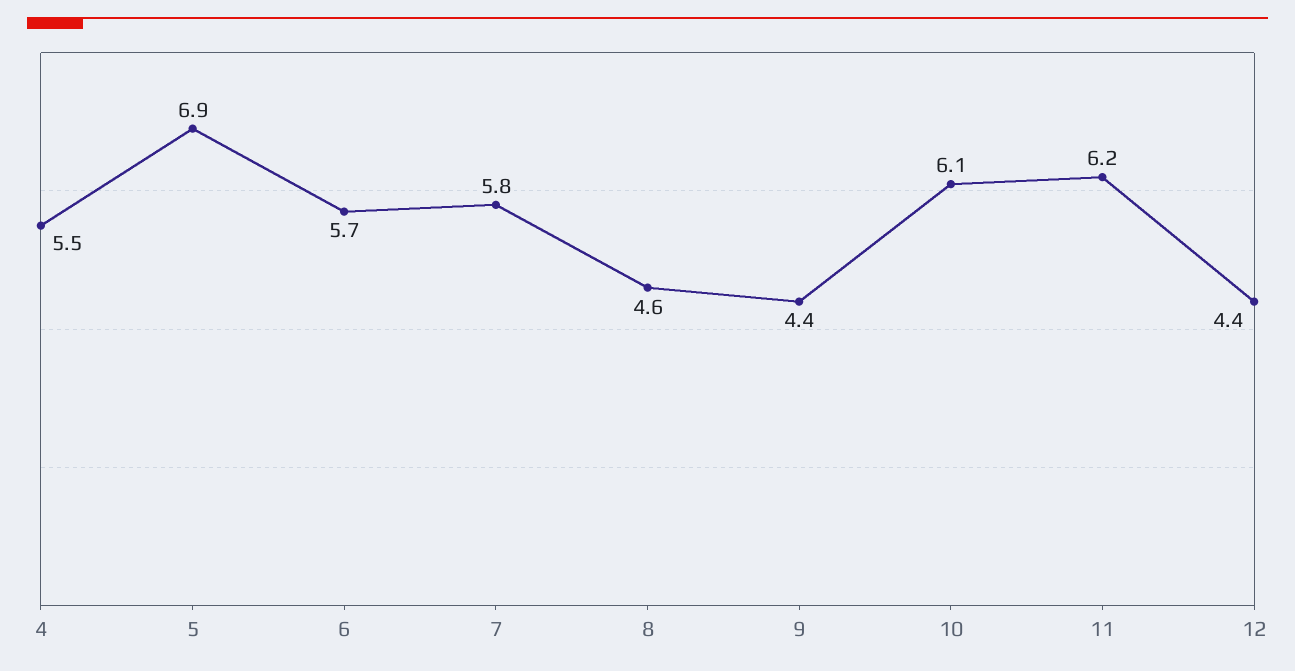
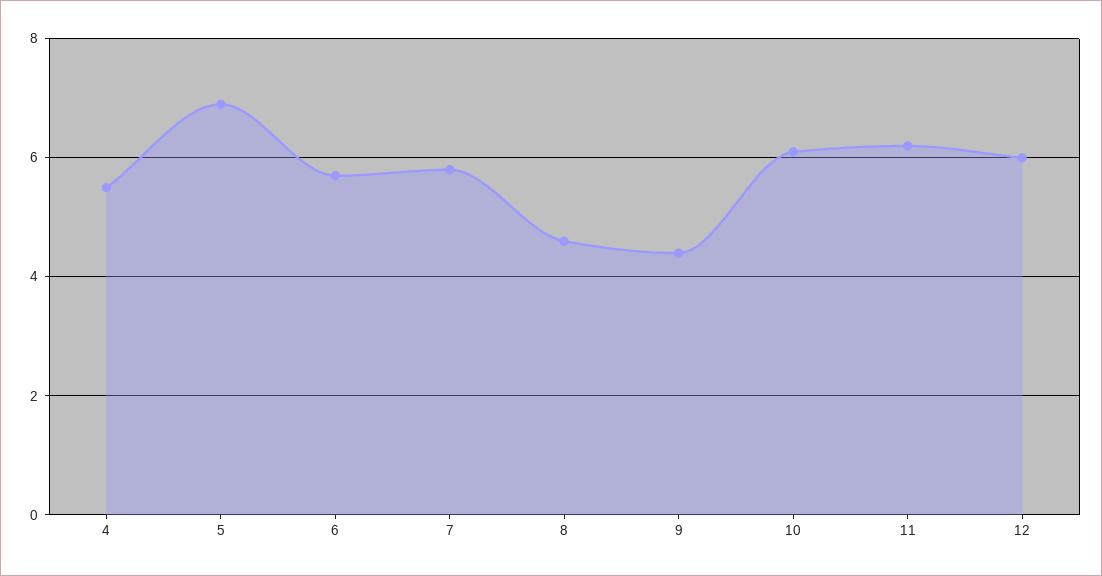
12: 4.4 -> 6

